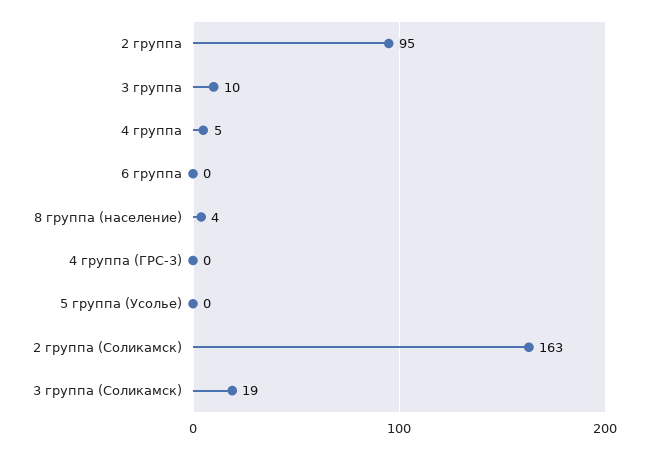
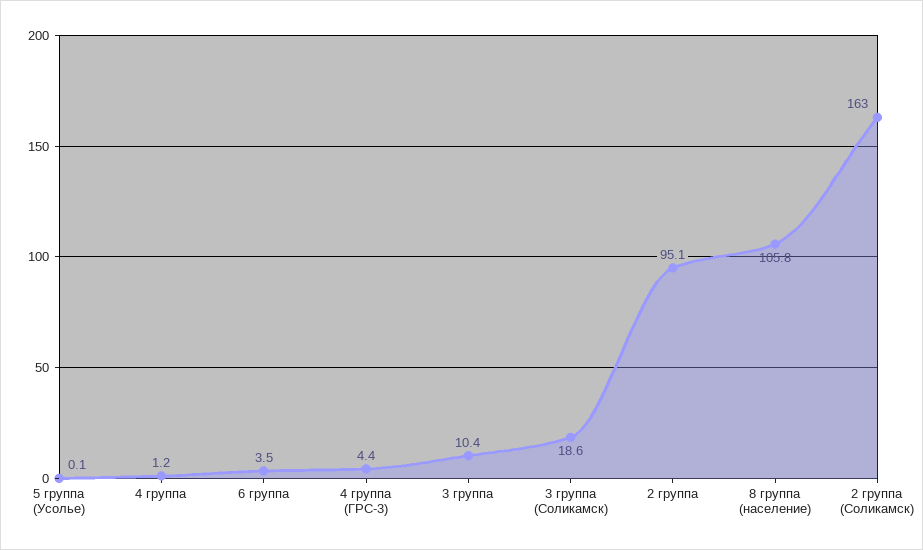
4 группа: 5 -> 1.2
6 группа: 0 -> 3.5
8 группа (население): 4 -> 105.8
4 группа (ГРС-3): 0 -> 4.4

